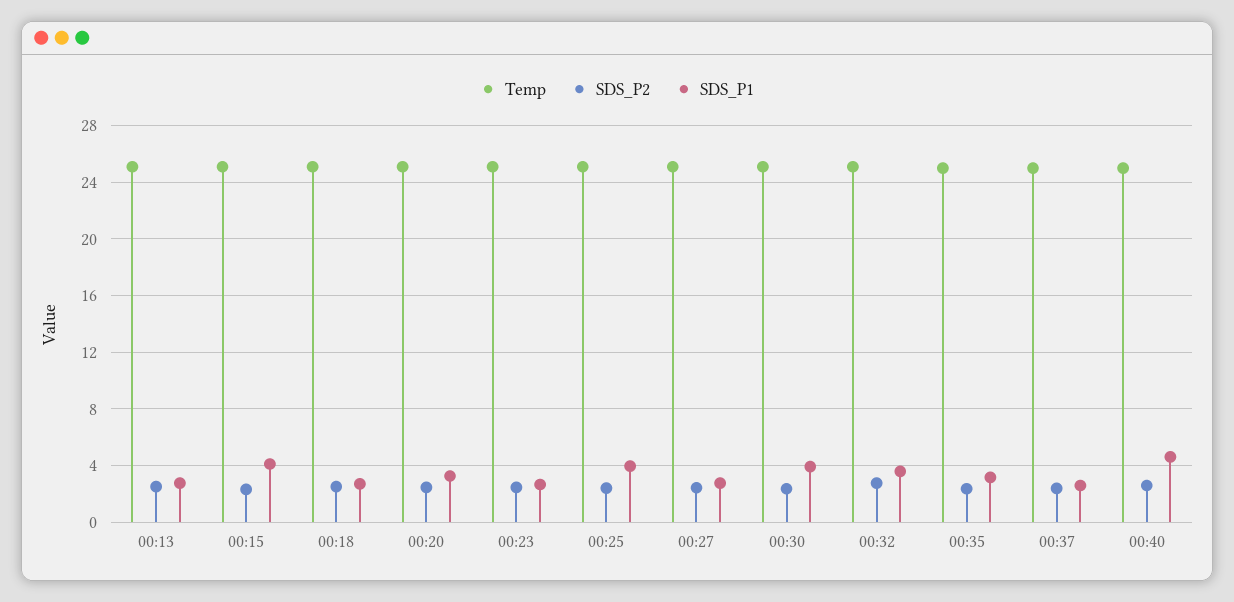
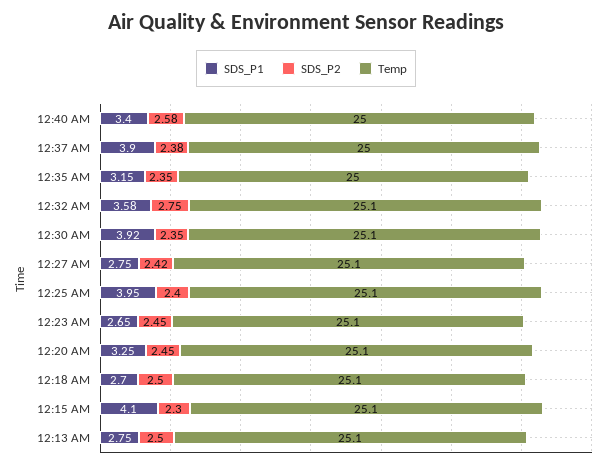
SDS_P1, 00:37: 2.5 -> 3.9
SDS_P1, 00:40: 4.5 -> 3.4

